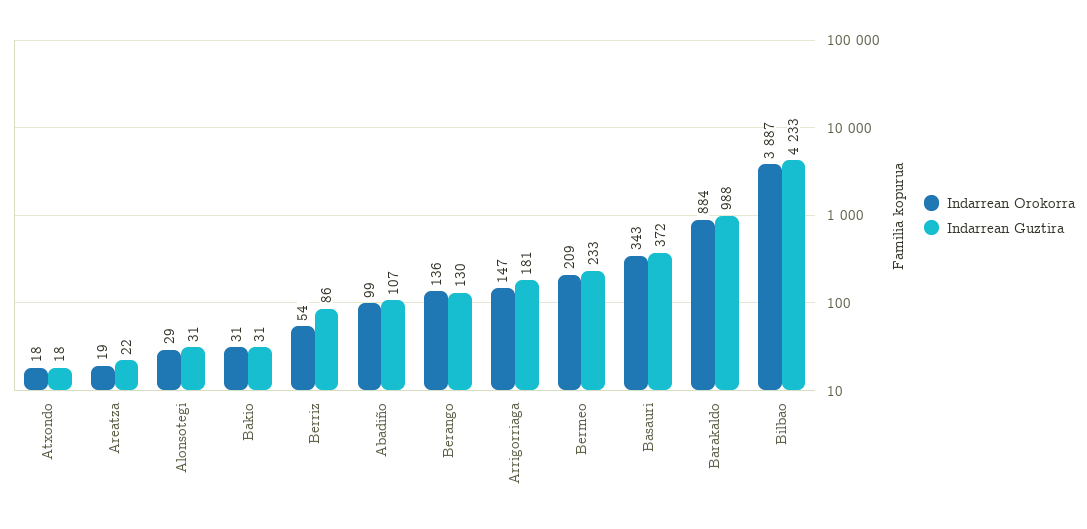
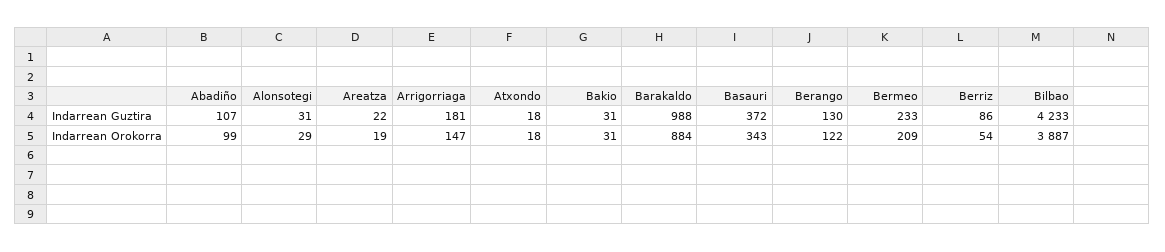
Indarrean Orokorra, Berango: 136 -> 122

